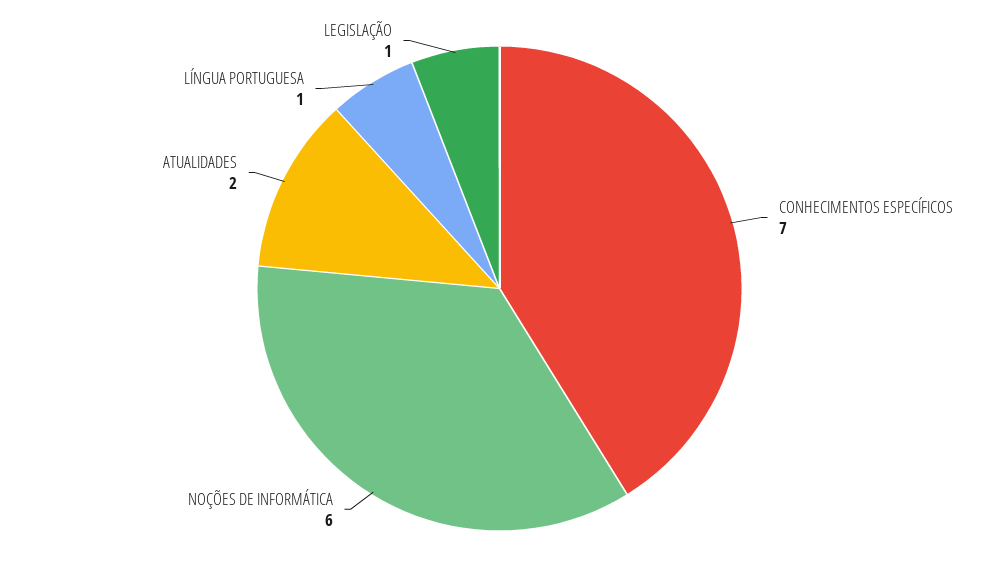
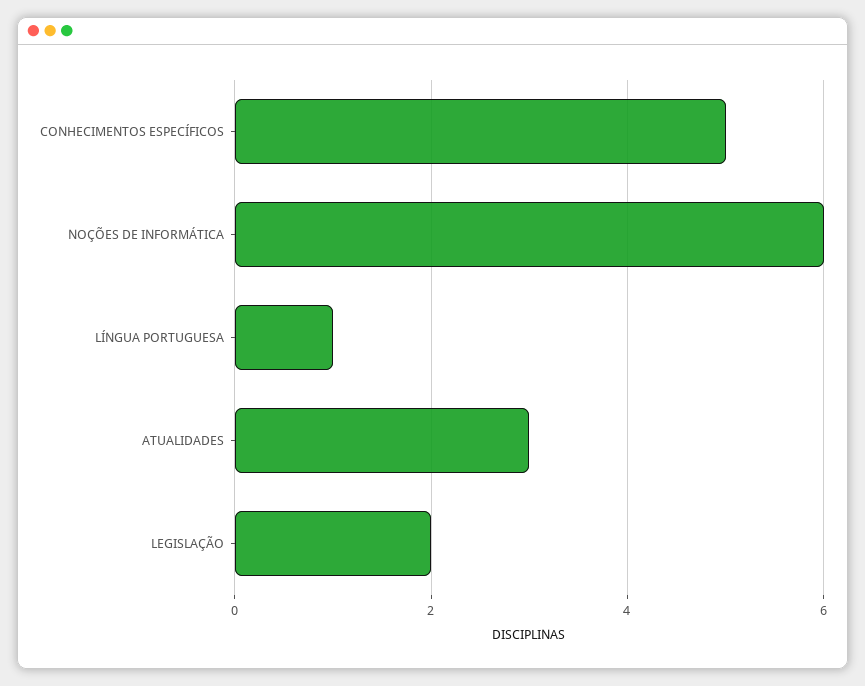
CONHECIMENTOS ESPECÍFICOS: 7 -> 5
ATUALIDADES: 2 -> 3
LEGISLAÇÃO: 1 -> 2

